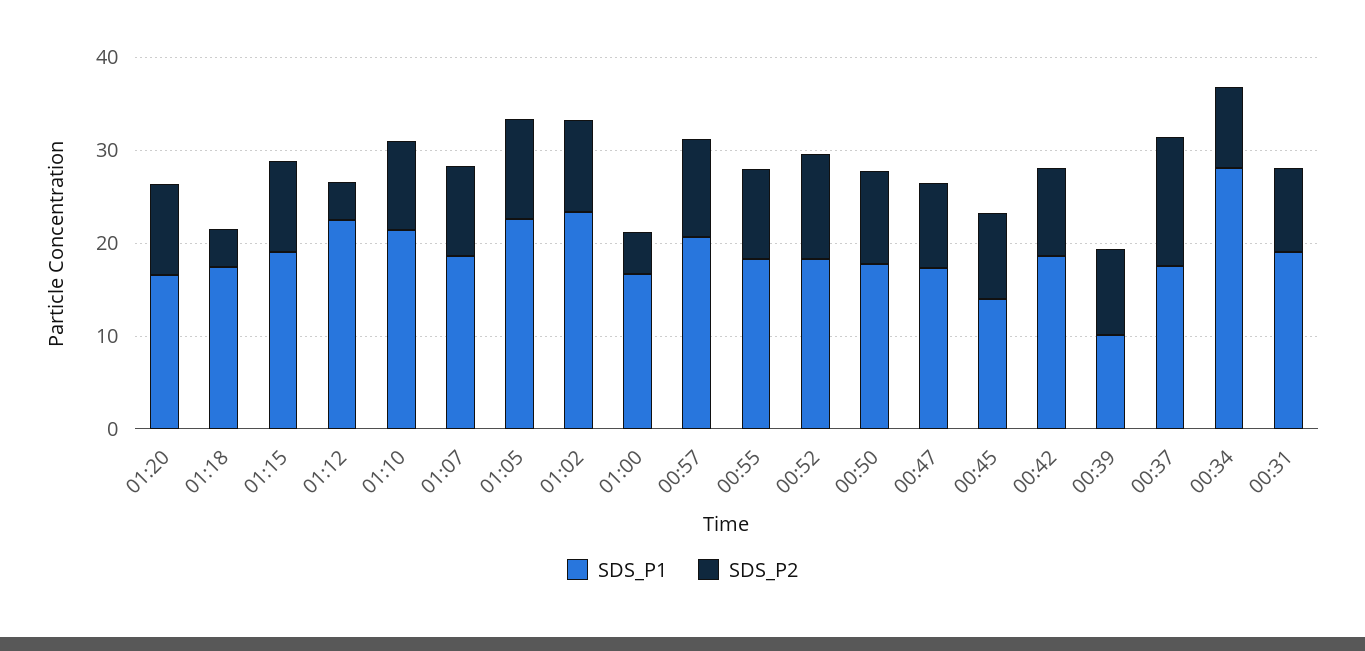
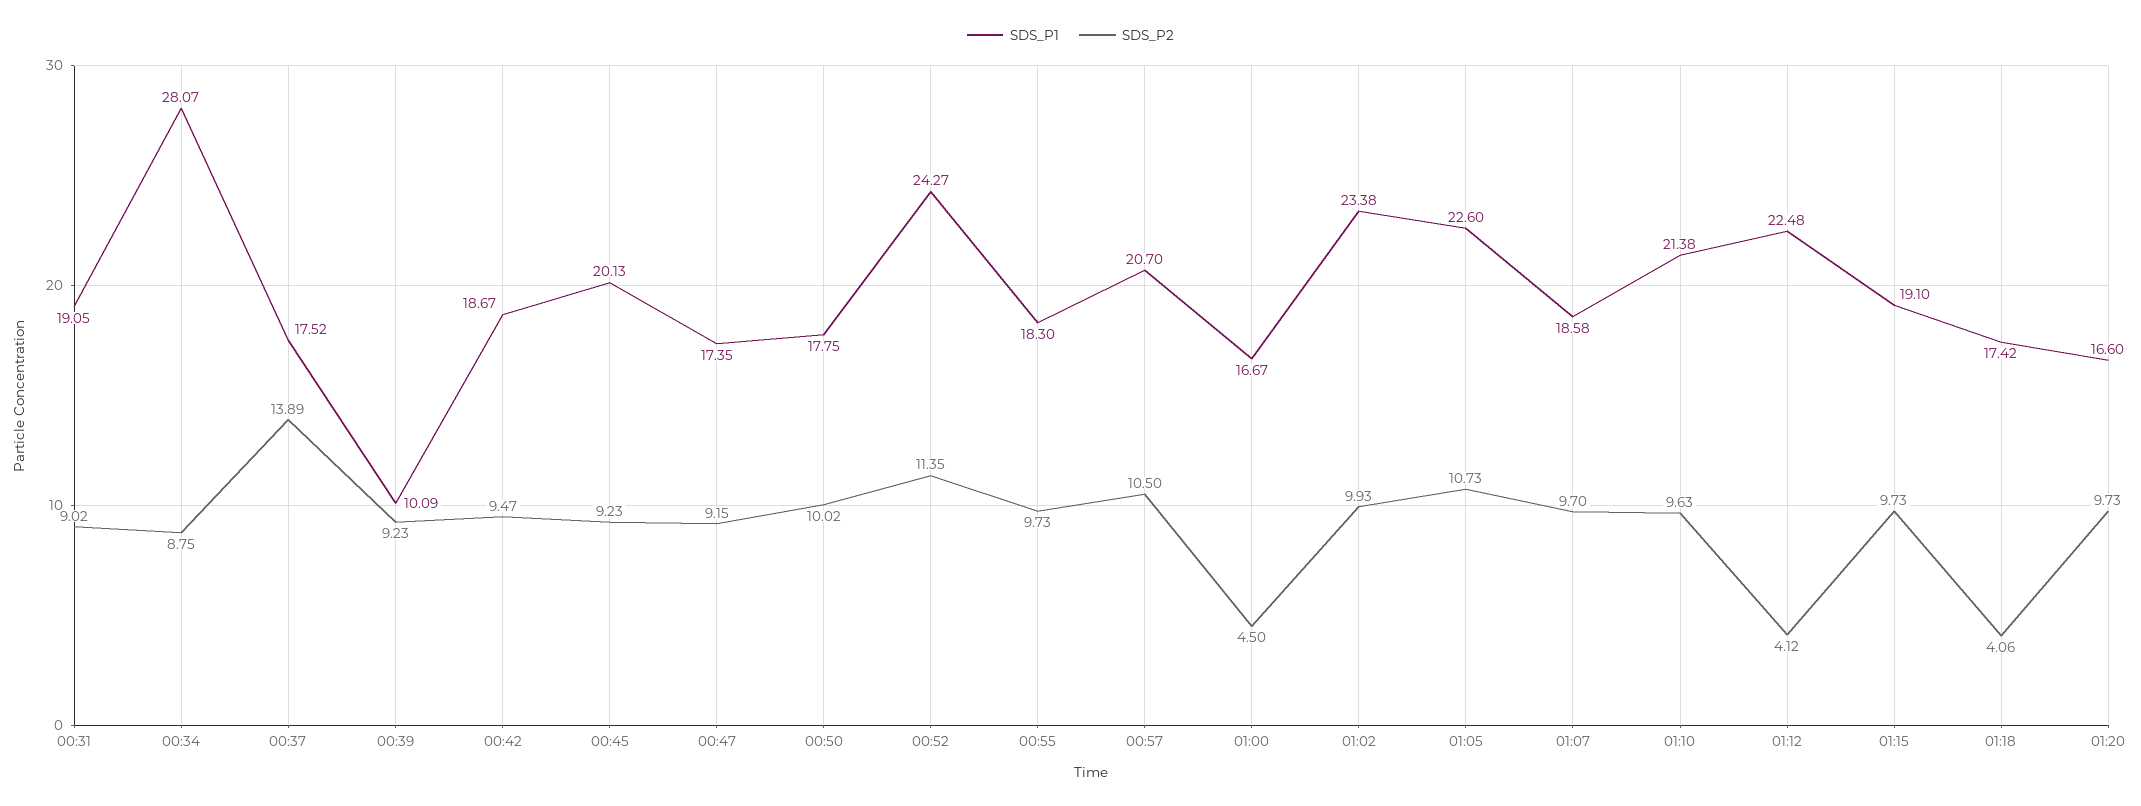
SDS_P1, 00:52: 18 -> 24.27
SDS_P1, 00:45: 14 -> 20.13

